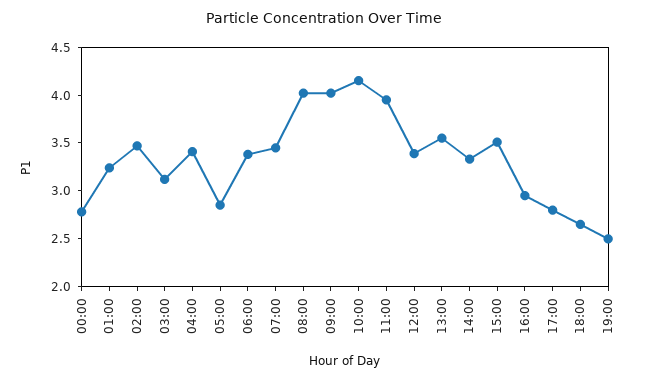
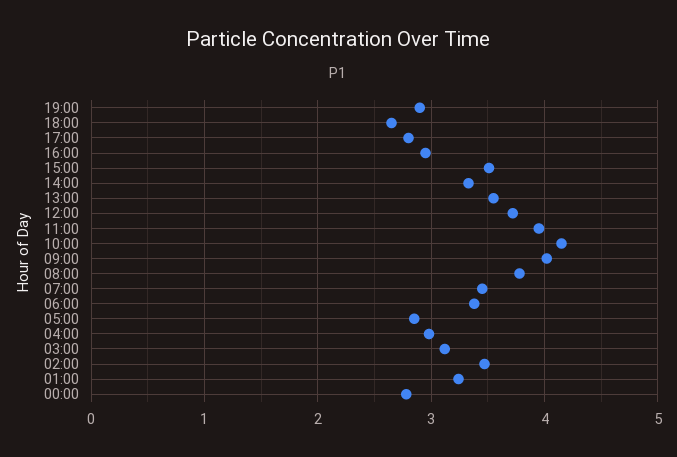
04:00: 3.4 -> 3
08:00: 4 -> 3.8
12:00: 3.4 -> 3.7
19:00: 2.5 -> 2.9

